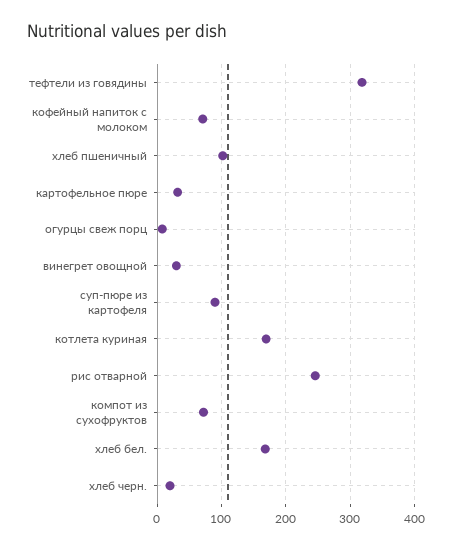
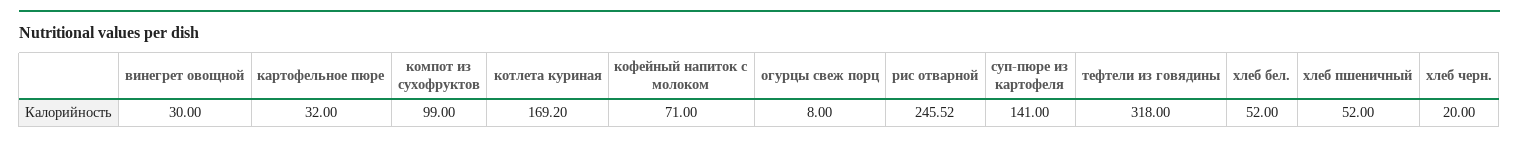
хлеб пшеничный: 100 -> 52
суп-пюре из картофеля: 90 -> 141
компот из сухофруктов: 70 -> 99
хлеб бел.: 170 -> 52

